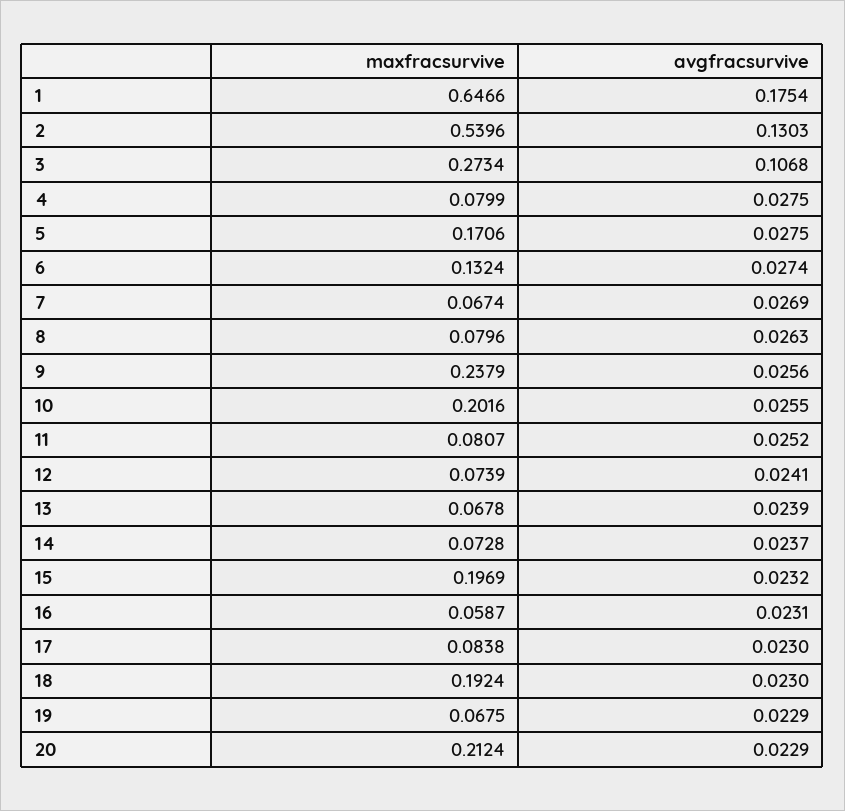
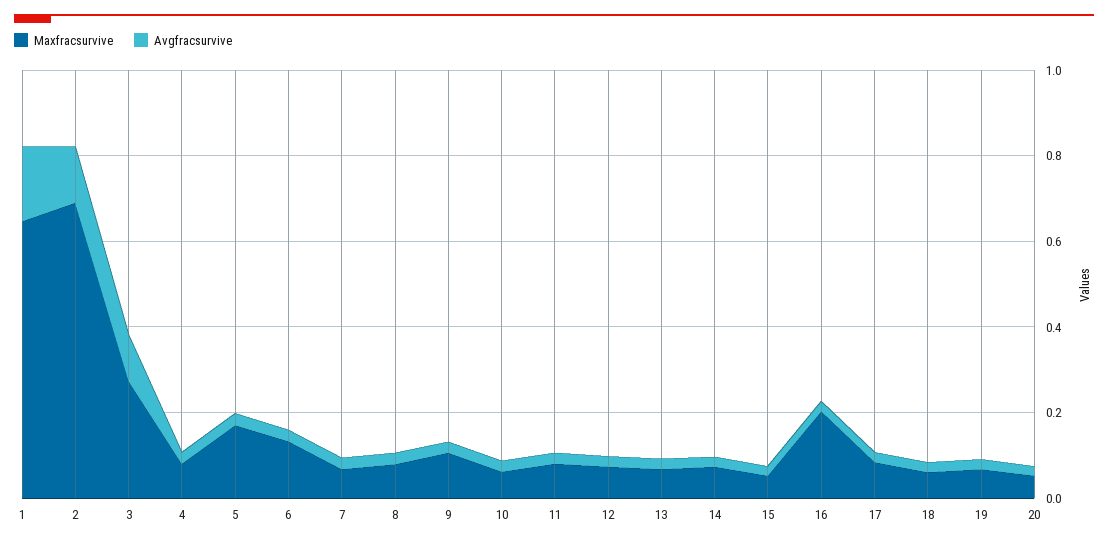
maxfracsurvive, 2: 0.5396 -> 0.7
maxfracsurvive, 9: 0.2379 -> 0.1
maxfracsurvive, 10: 0.2016 -> 0.05
maxfracsurvive, 15: 0.1969 -> 0.05
maxfracsurvive, 16: 0.0587 -> 0.2
maxfracsurvive, 18: 0.1924 -> 0.05
maxfracsurvive, 20: 0.2124 -> 0.05

